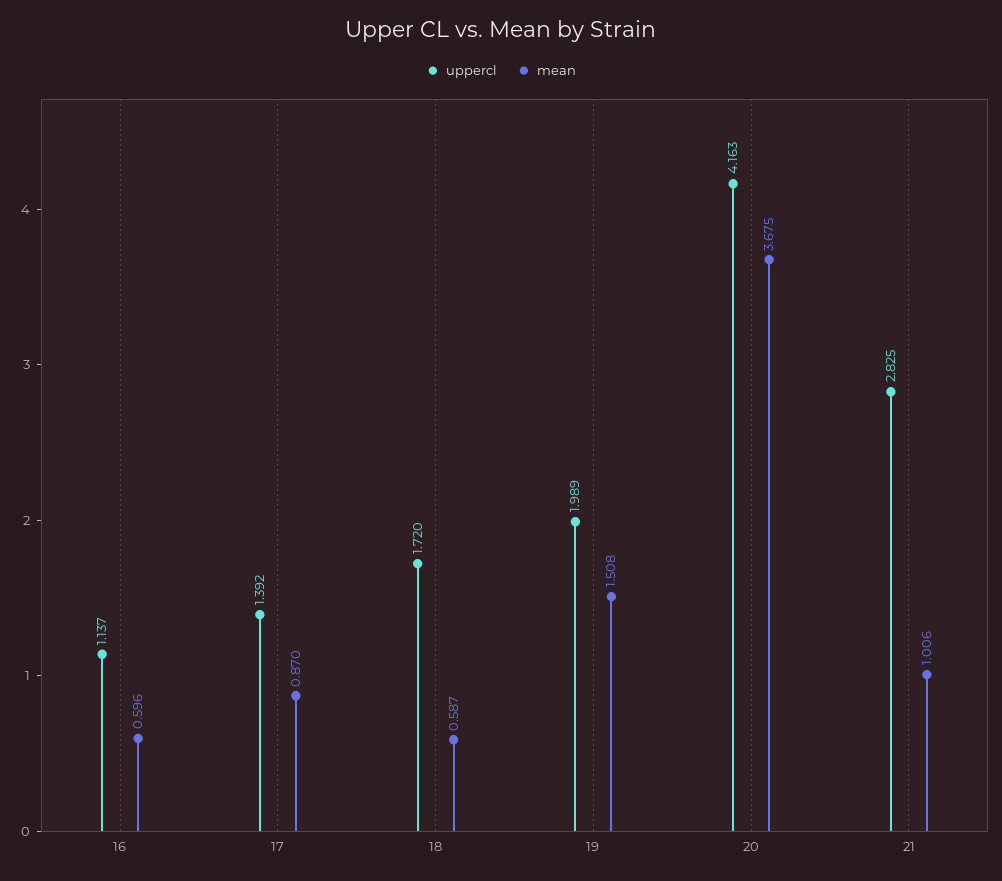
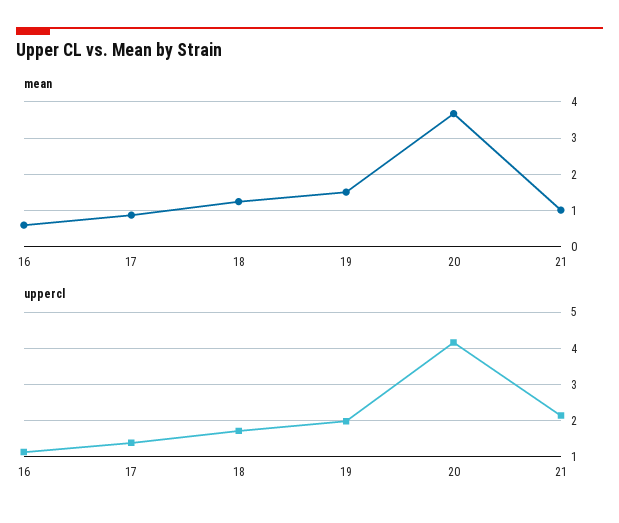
mean, 18: 0.587 -> 1.2
uppercl, 21: 2.825 -> 2.2

